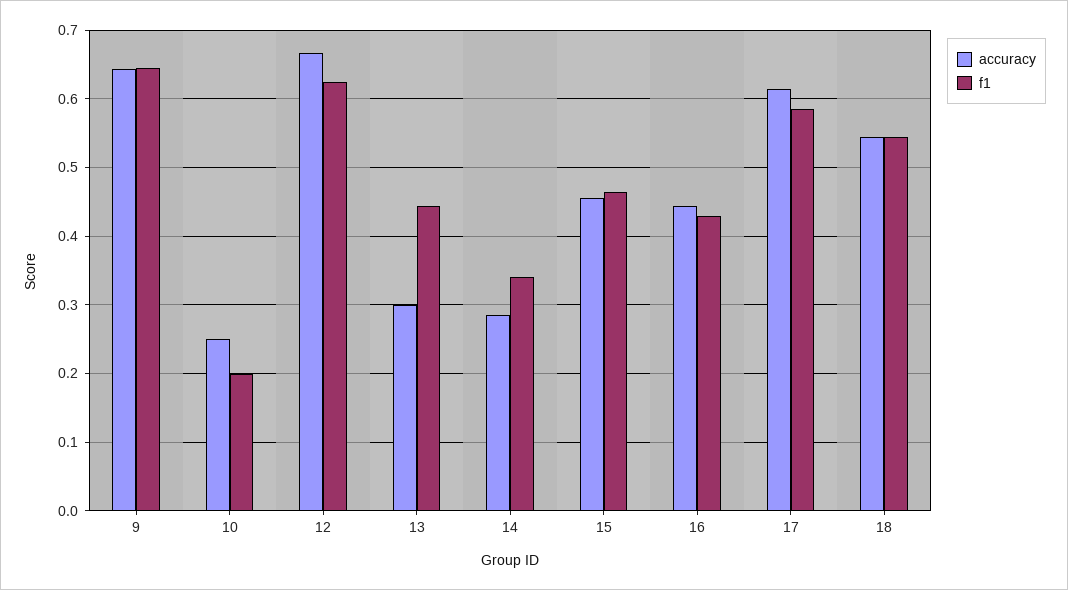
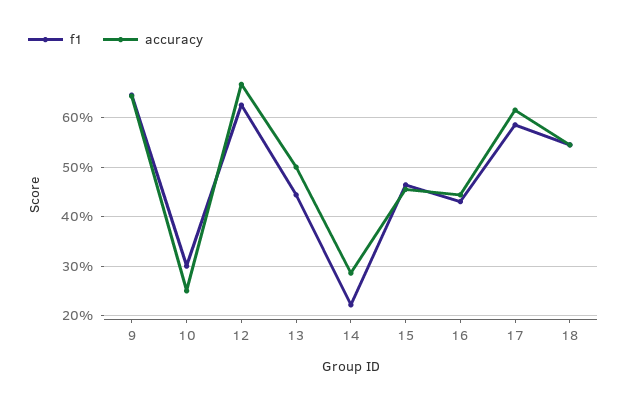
f1, 10: 0.2 -> 0.3
accuracy, 13: 0.3 -> 0.5
f1, 14: 0.34 -> 0.22

